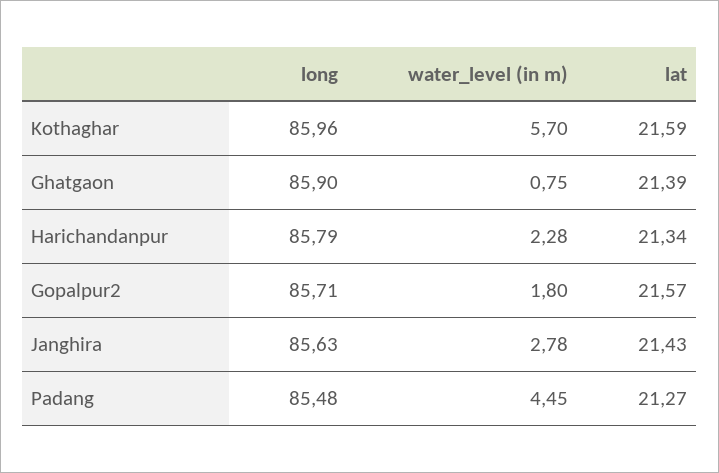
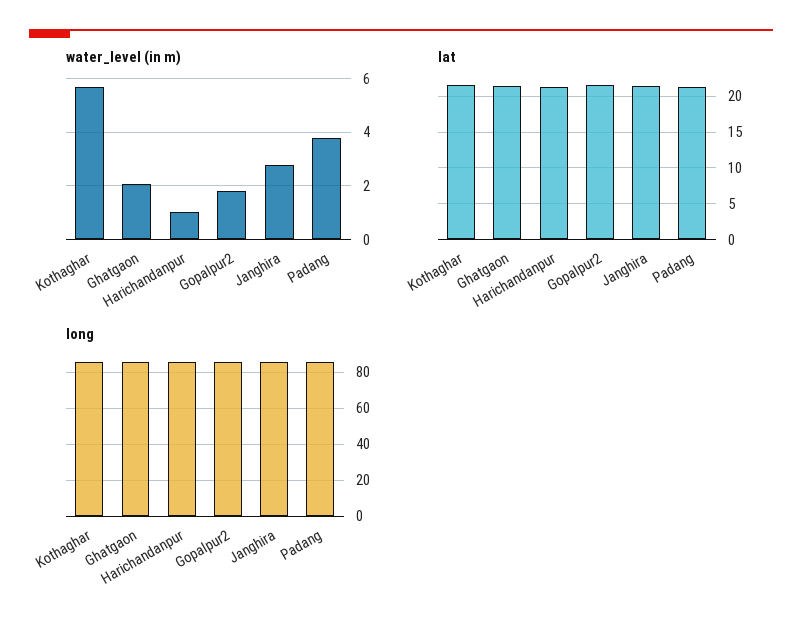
water_level (in m), Ghatgaon: 0.75 -> 2
water_level (in m), Harichandanpur: 2.28 -> 1
water_level (in m), Padang: 4.45 -> 3.75

